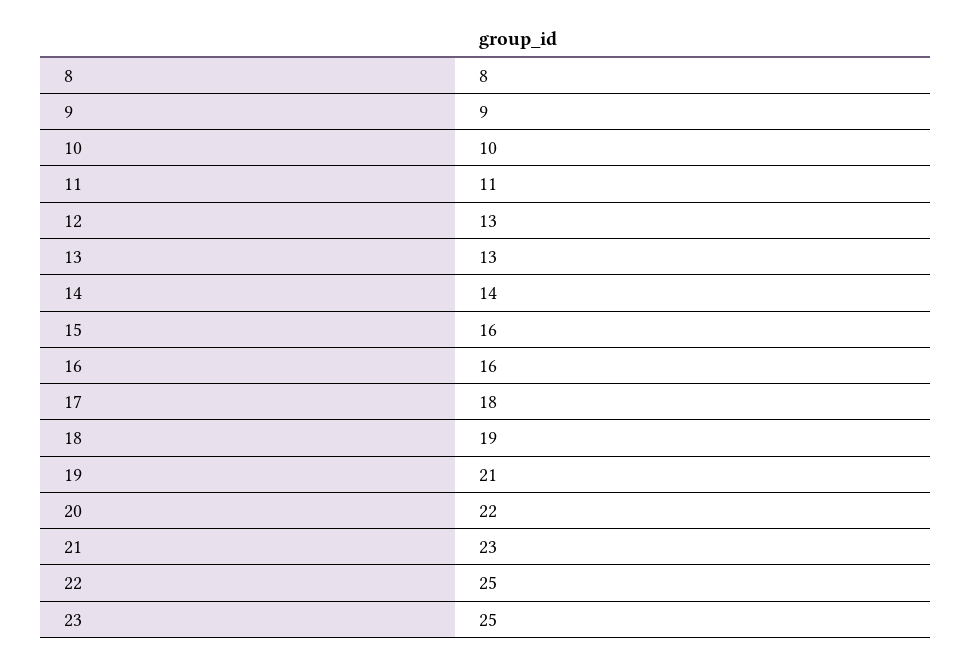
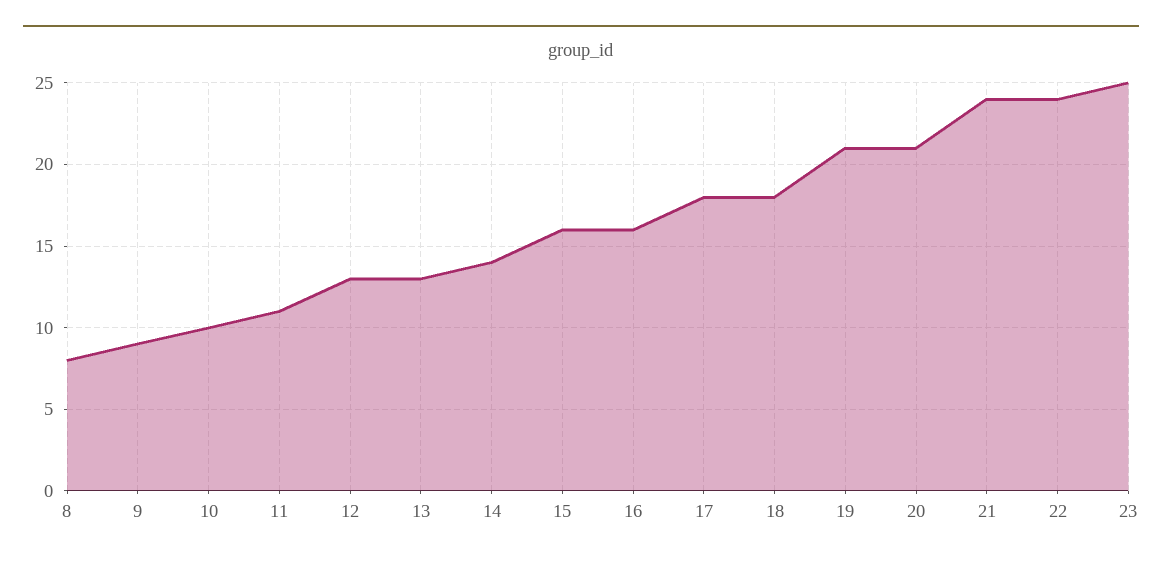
18: 19 -> 18
20: 22 -> 21
21: 23 -> 24
22: 25 -> 24

